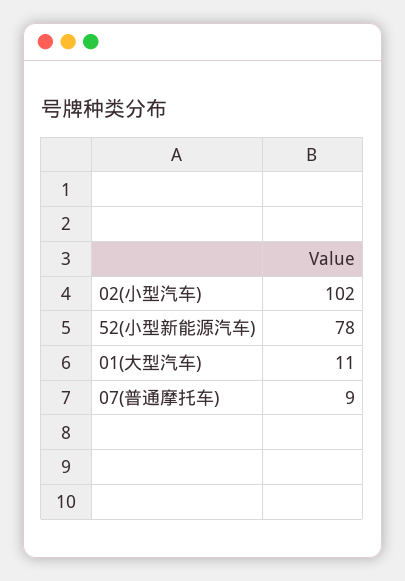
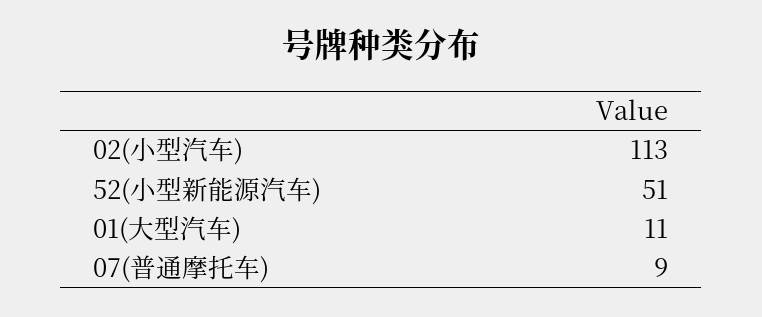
02(小型汽车): 102 -> 113
52(小型新能源汽车): 78 -> 51

